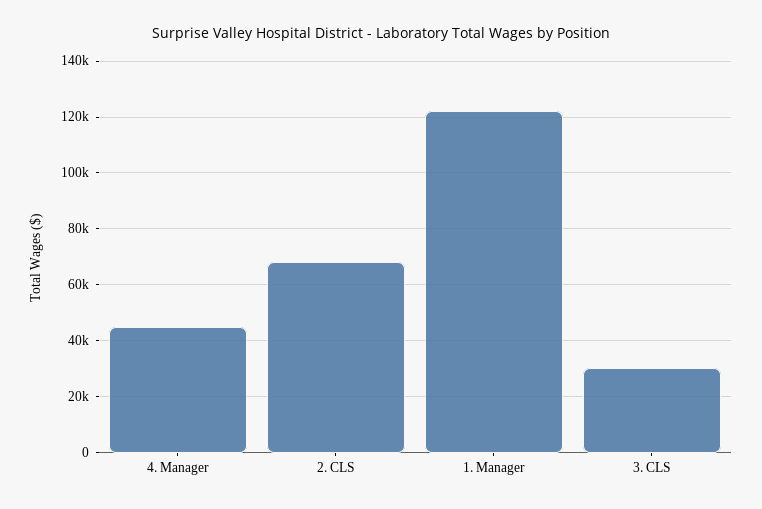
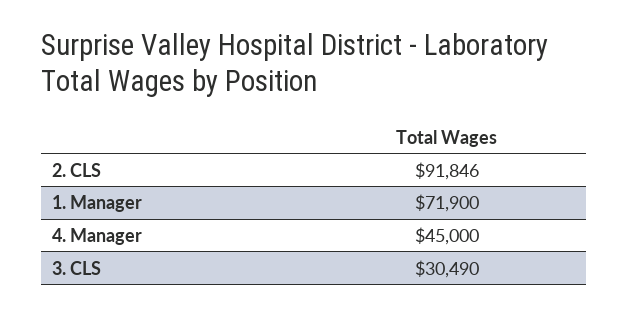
2. CLS: 67500 -> 91846
1. Manager: 122500 -> 71900

